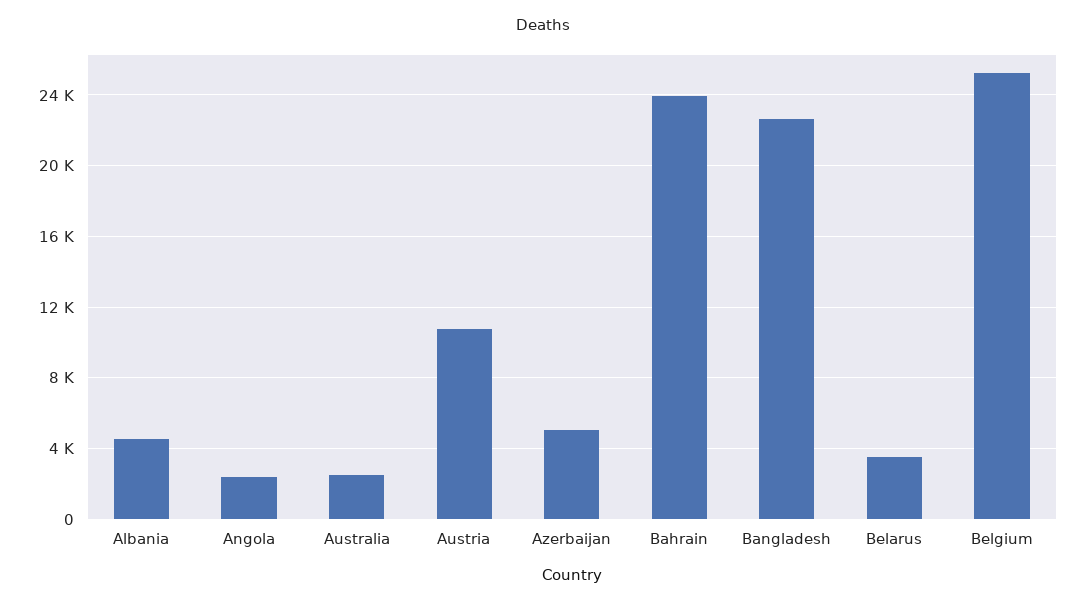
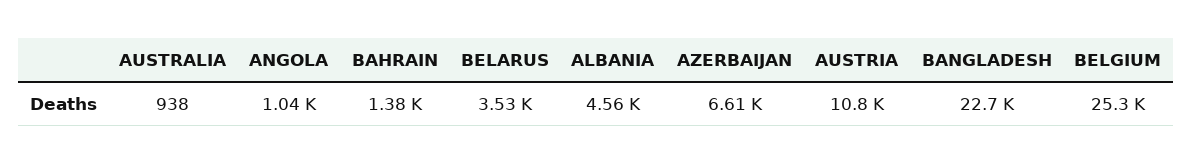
Angola: 2500 -> 1040
Australia: 2500 -> 938
Azerbaijan: 5000 -> 6610
Bahrain: 24000 -> 1380

